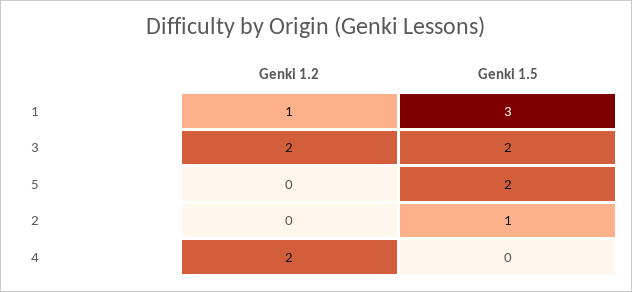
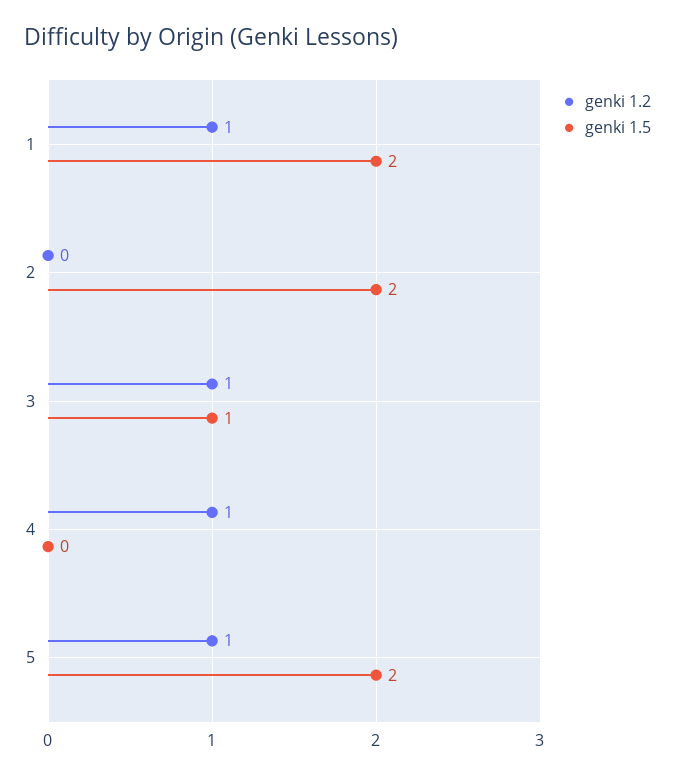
Genki 1.5, 1: 3 -> 2
Genki 1.2, 3: 2 -> 1
Genki 1.5, 3: 2 -> 1
Genki 1.2, 5: 0 -> 1
Genki 1.5, 2: 1 -> 2
Genki 1.2, 4: 2 -> 1

